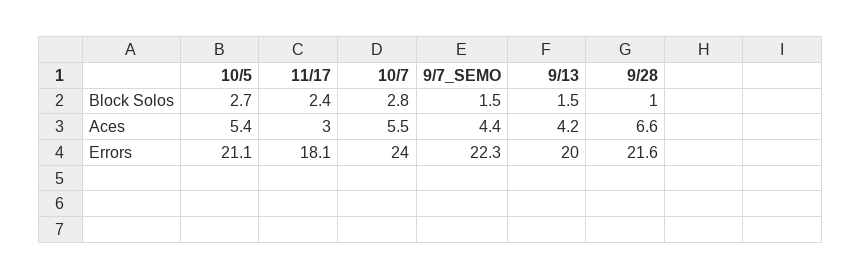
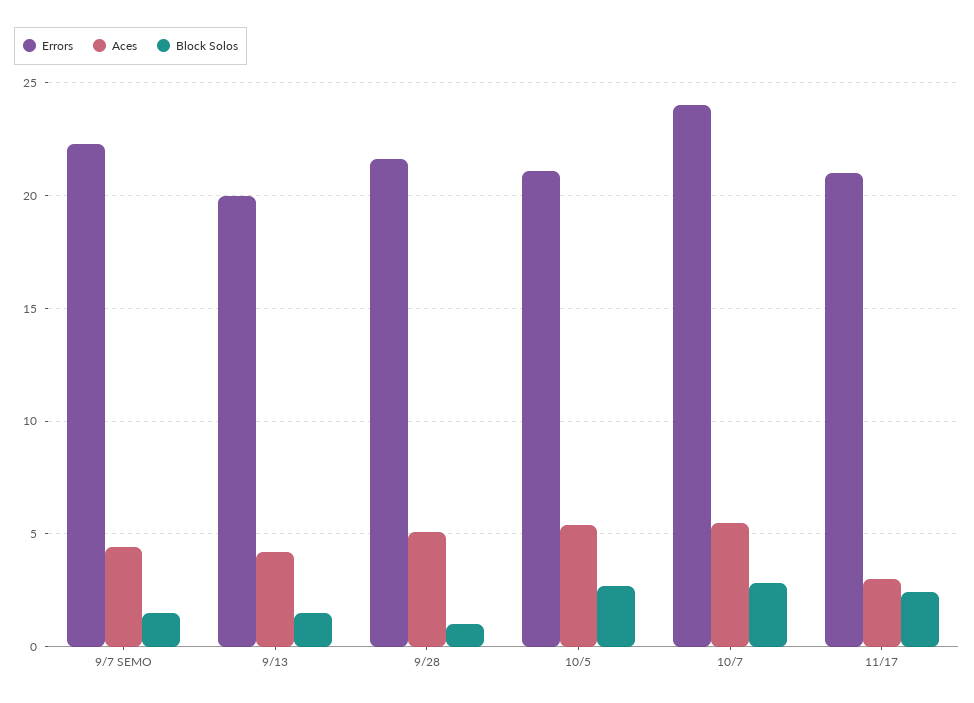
Aces, 9/28: 6.6 -> 5
Errors, 11/17: 18.1 -> 21

